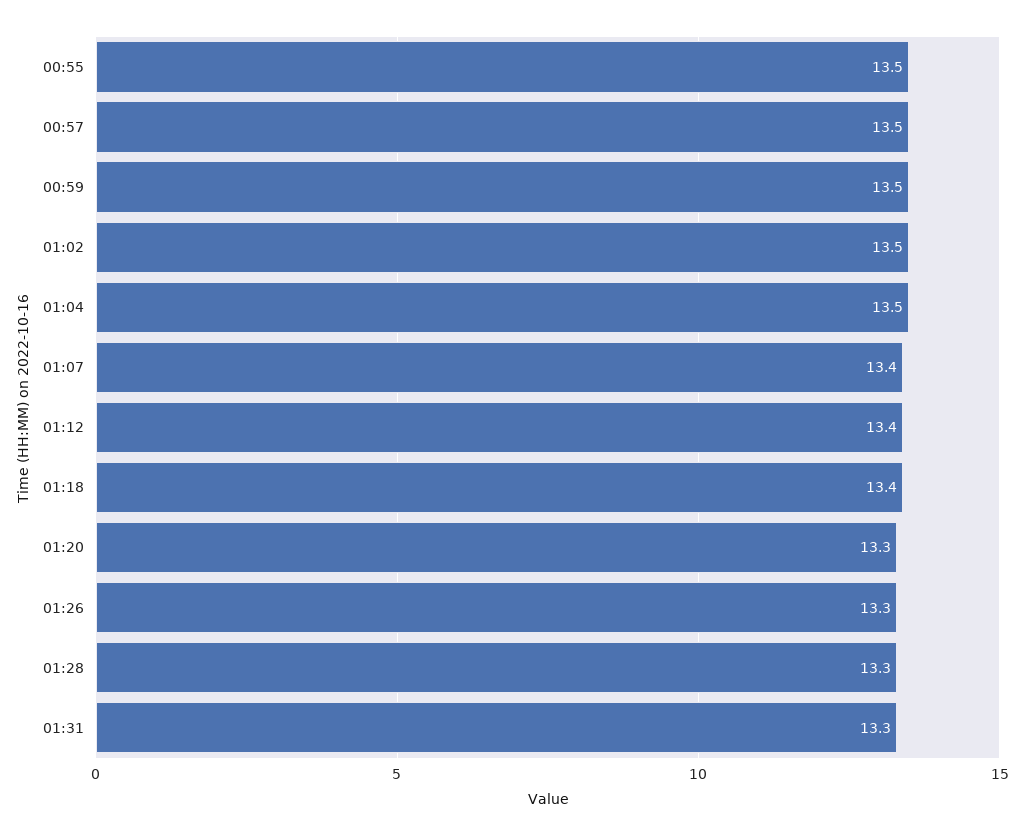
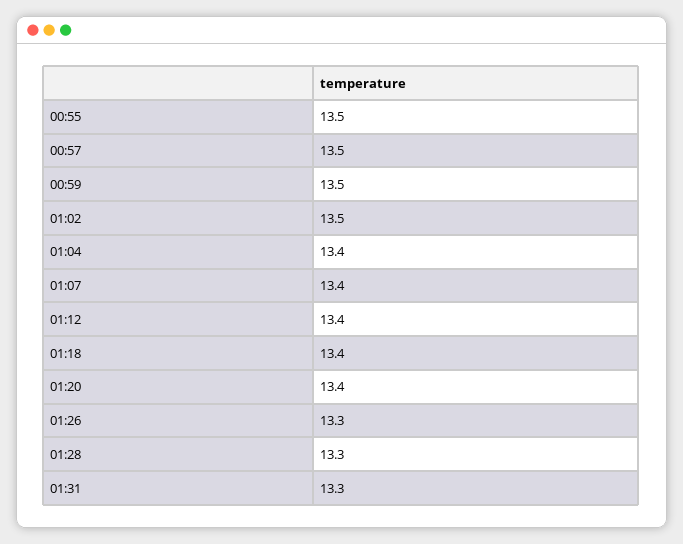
01:04: 13.5 -> 13.4
01:20: 13.3 -> 13.4

